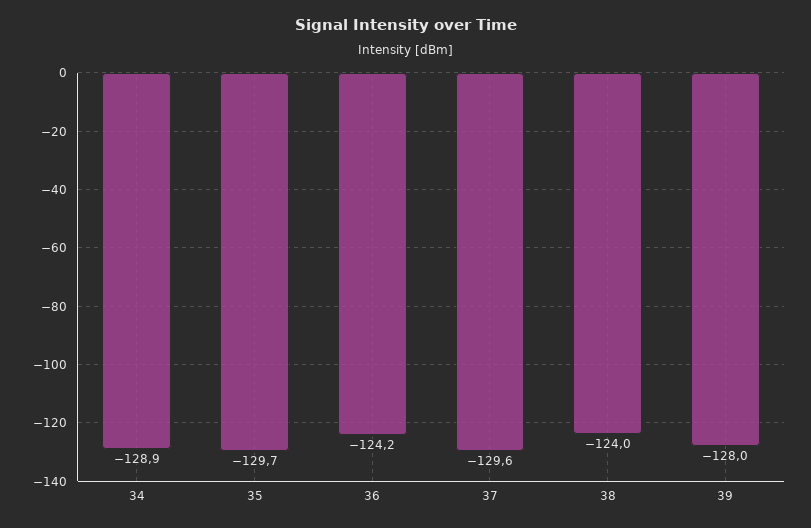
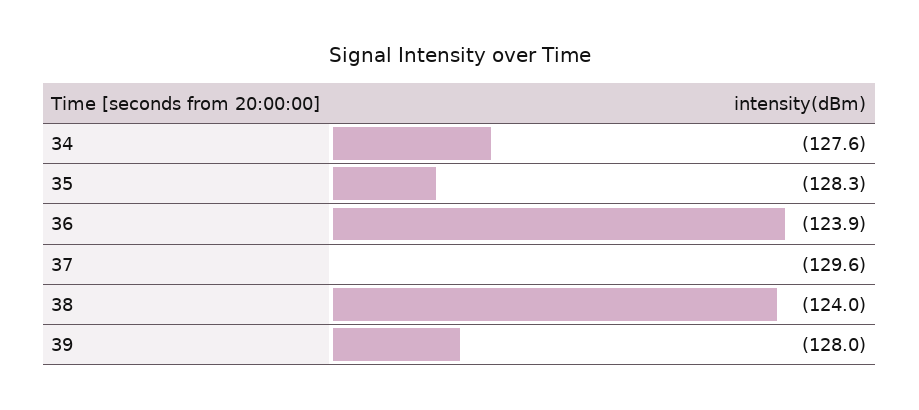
34: -128.9 -> -127.6
35: -129.7 -> -128.3
36: -124.2 -> -123.9

